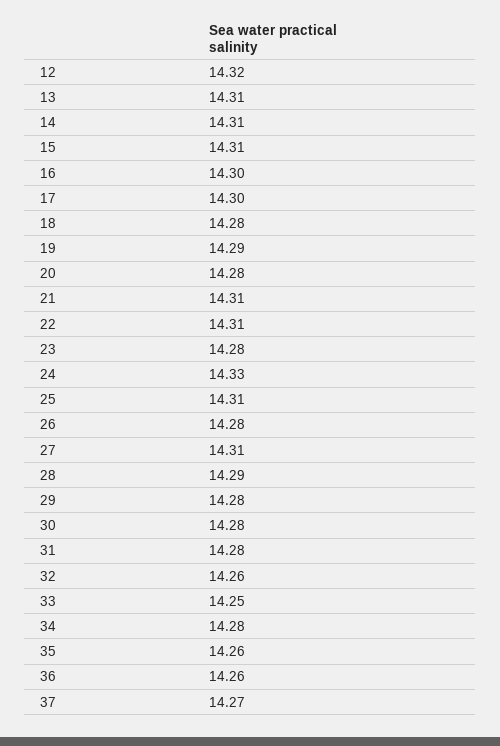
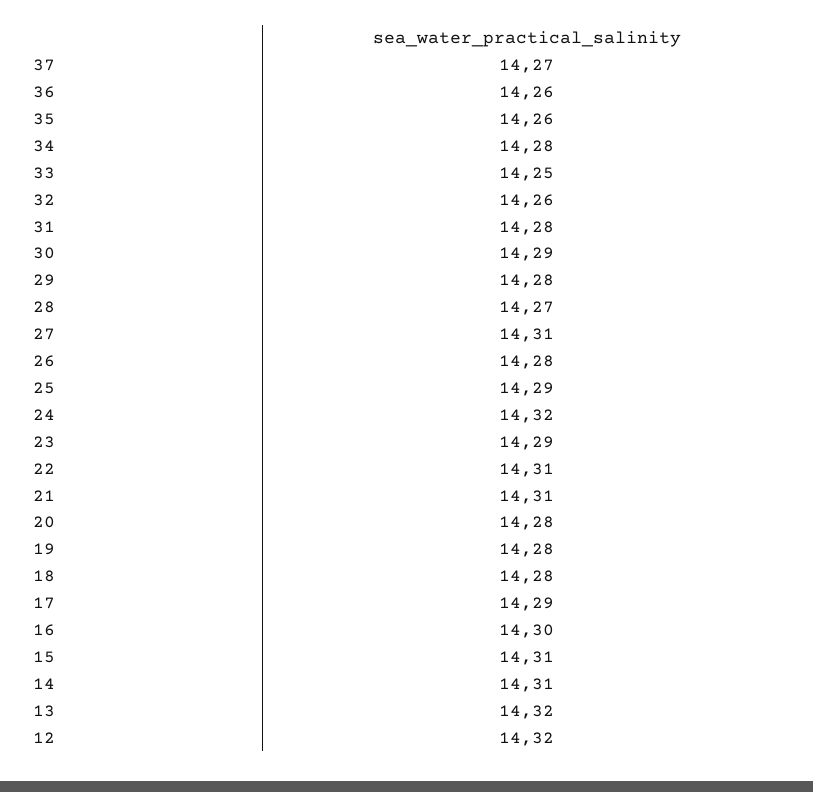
13: 14.31 -> 14.32
17: 14.3 -> 14.29
19: 14.29 -> 14.28
23: 14.28 -> 14.29
24: 14.33 -> 14.32
25: 14.31 -> 14.29
28: 14.29 -> 14.27
30: 14.28 -> 14.29

